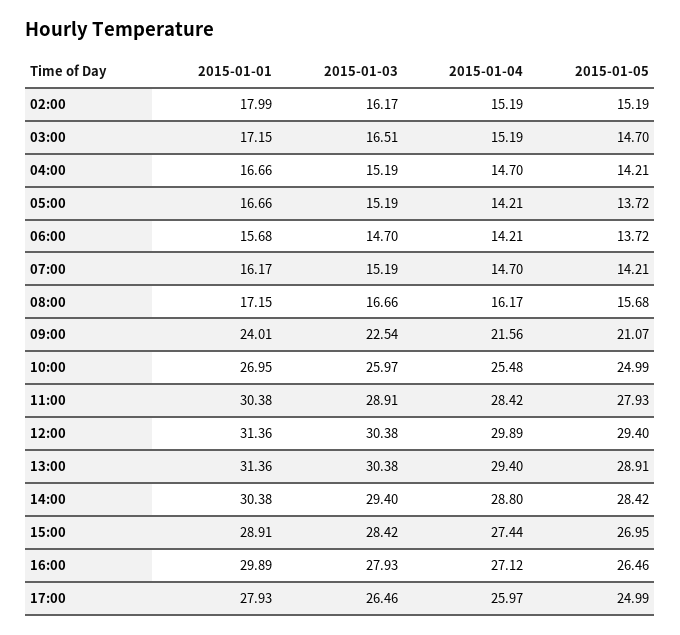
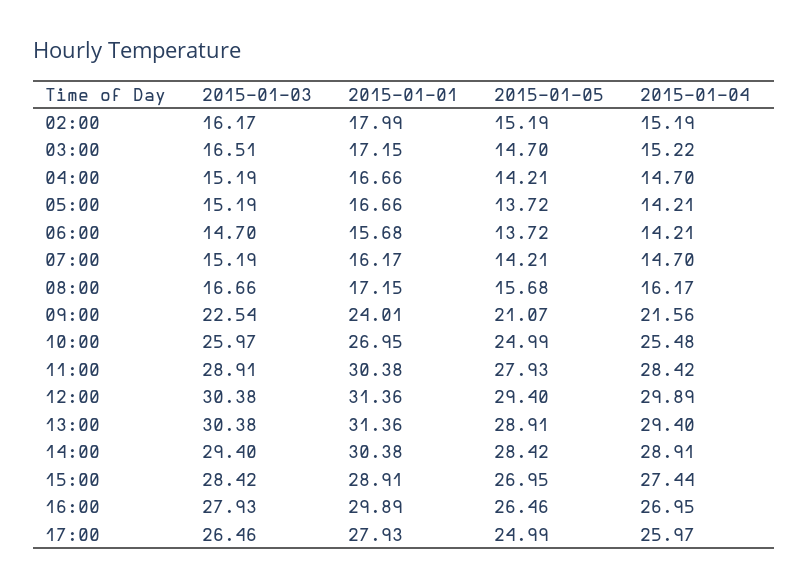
2015-01-04, 03:00: 15.19 -> 15.22
2015-01-04, 14:00: 28.8 -> 28.91
2015-01-04, 16:00: 27.12 -> 26.95

